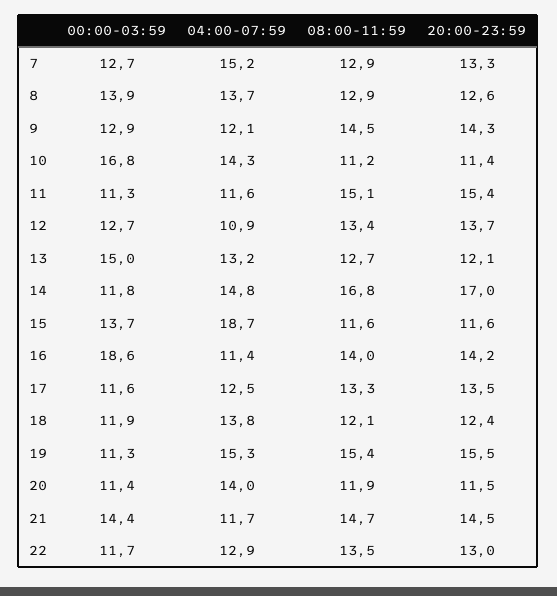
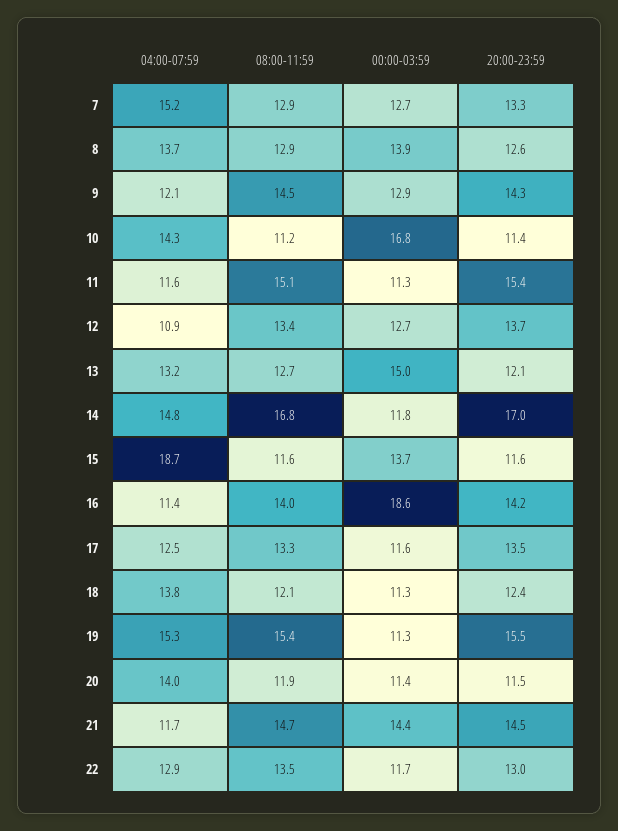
00:00-03:59, 18: 11.9 -> 11.3

